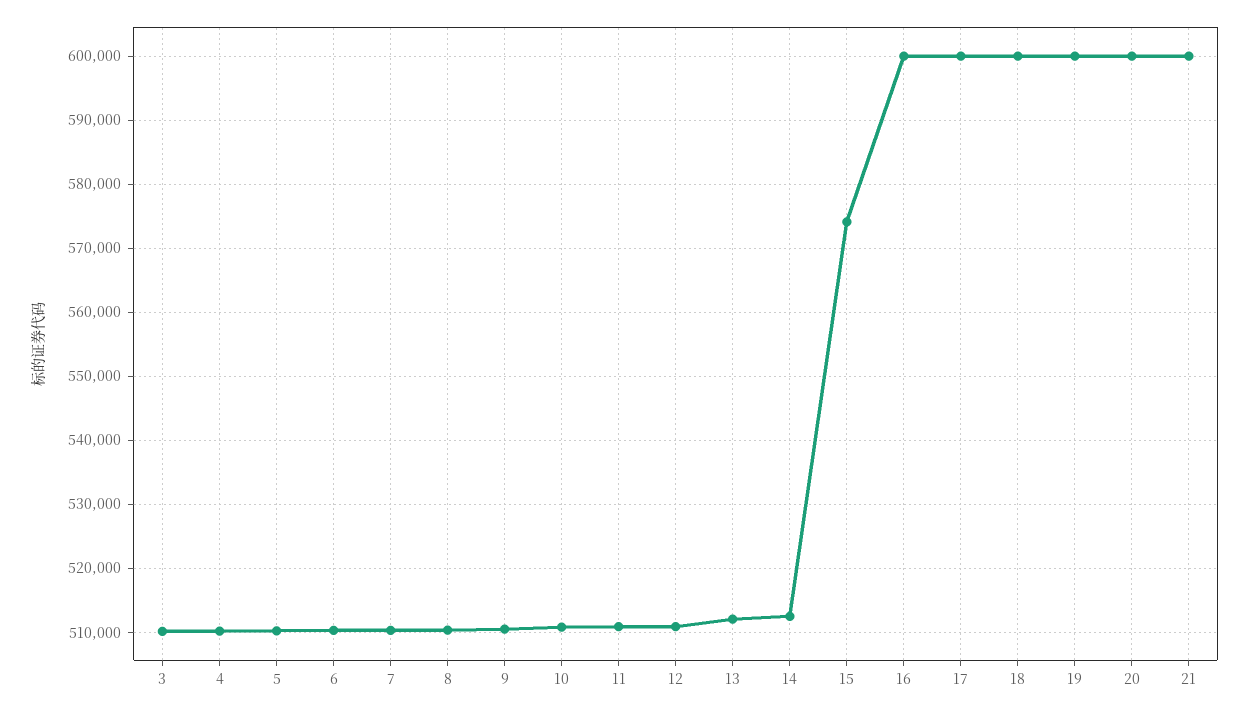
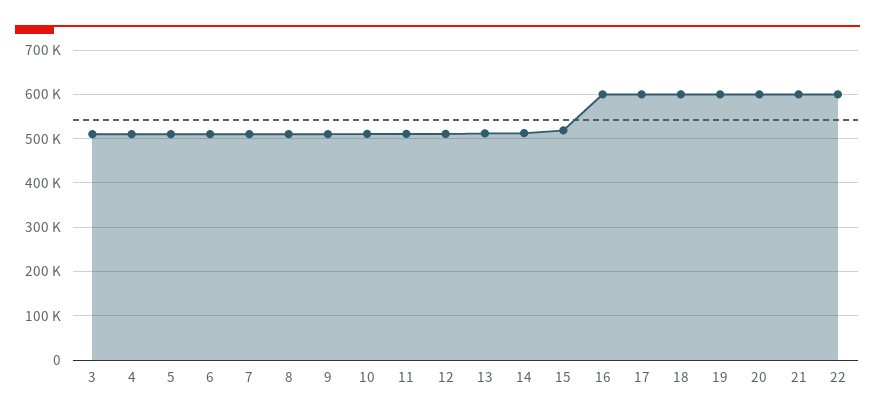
15: 574000 -> 520000
22: none -> 600000

